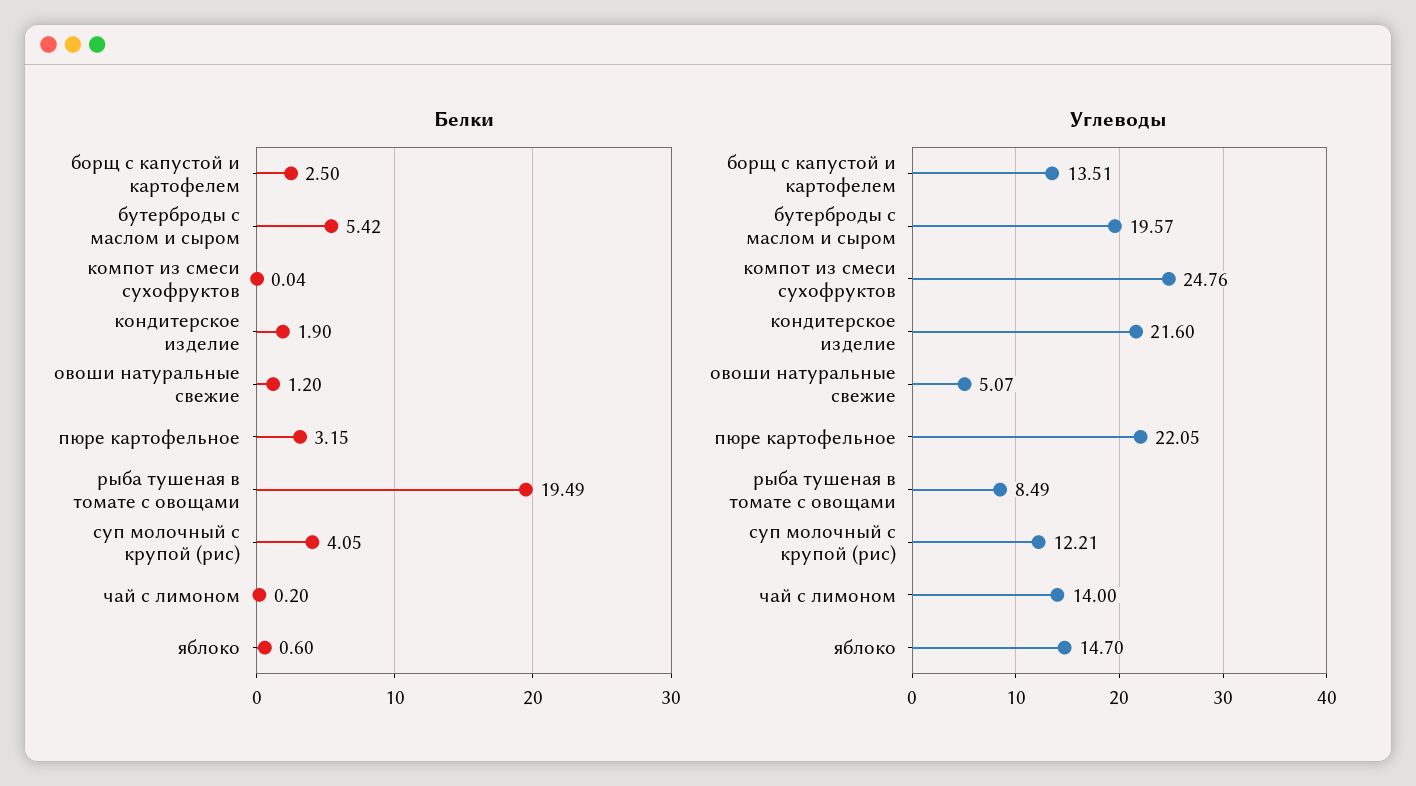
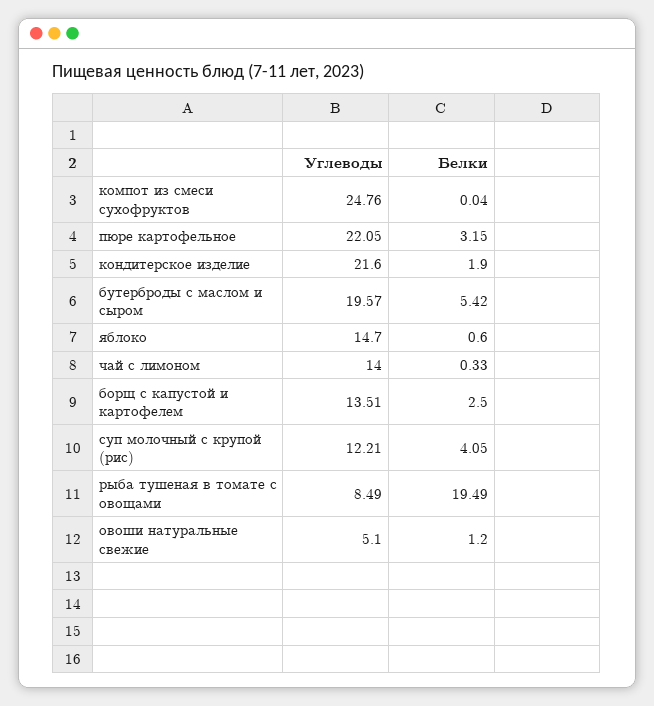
Белки, чай с лимоном: 0.2 -> 0.33
Углеводы, овоши натуральные свежие: 5.07 -> 5.1

